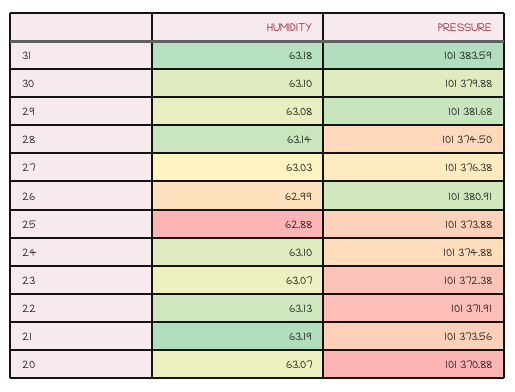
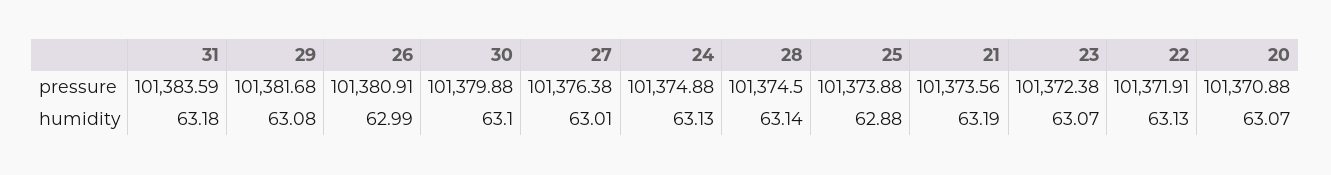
HUMIDITY, 27: 63.03 -> 63.01
HUMIDITY, 24: 63.1 -> 63.13

